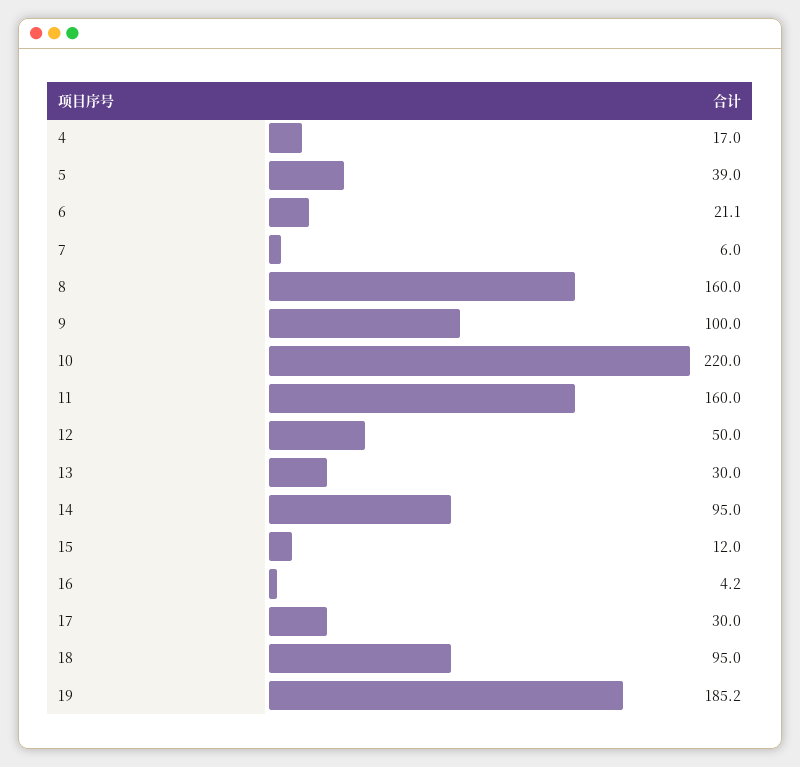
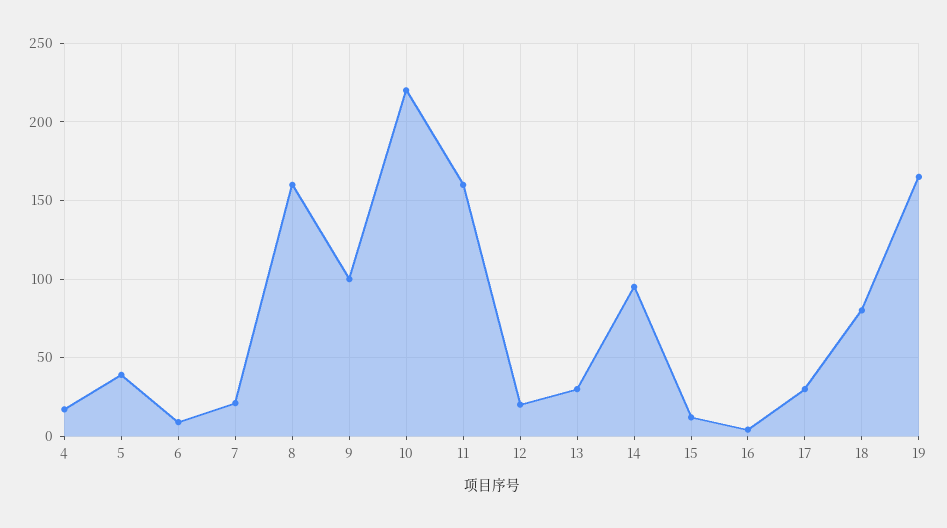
6: 21.1 -> 10
7: 6 -> 20
12: 50 -> 20
18: 95 -> 80
19: 185.2 -> 165

